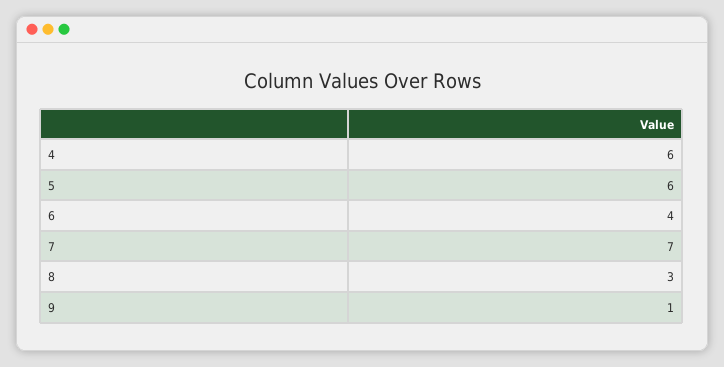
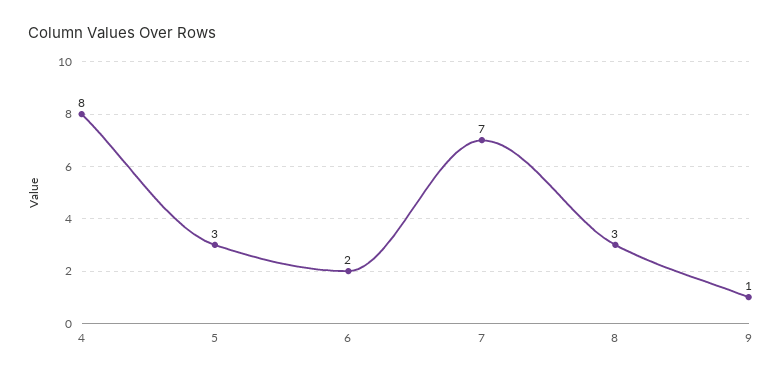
4: 6 -> 8
5: 6 -> 3
6: 4 -> 2

